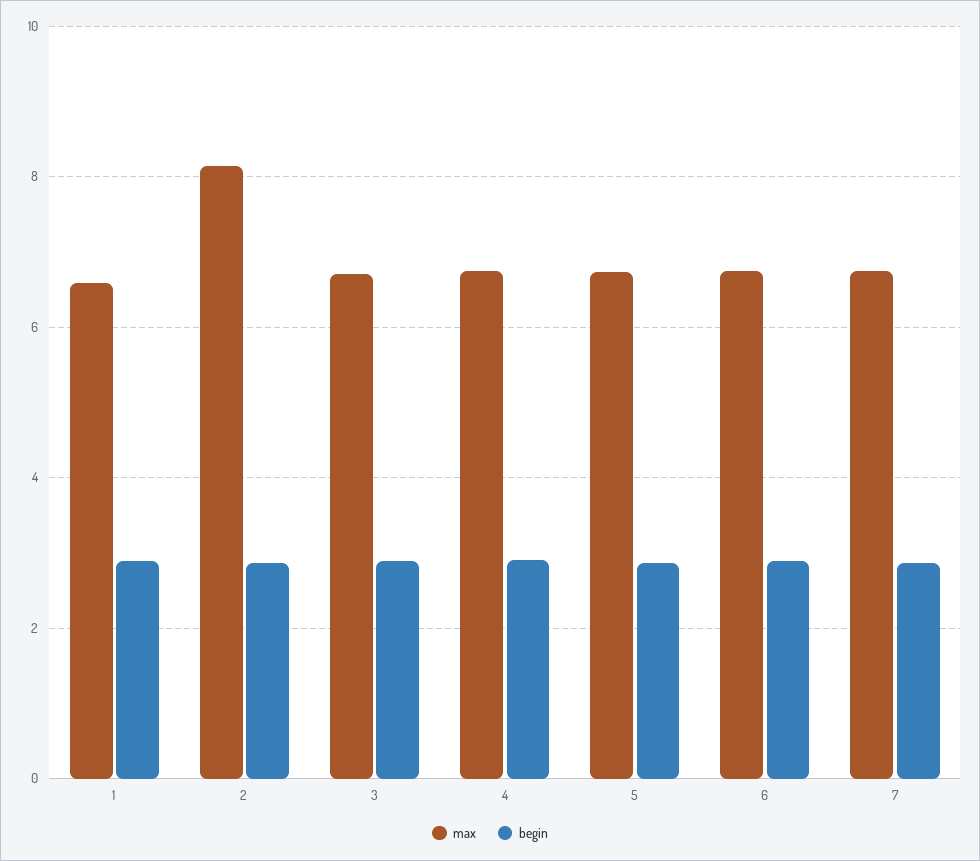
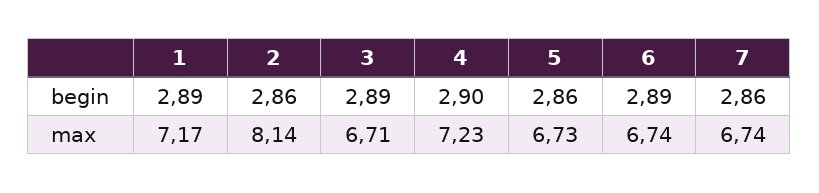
max, 1: 6.6 -> 7.17
max, 4: 6.8 -> 7.23

